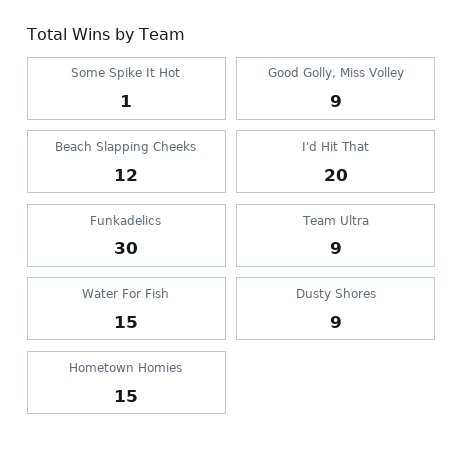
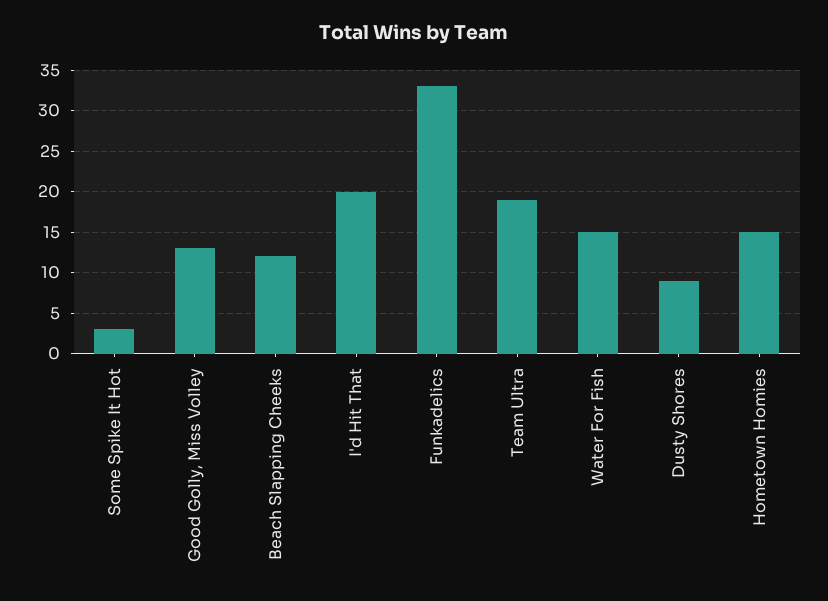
Some Spike It Hot: 1 -> 3
Good Golly, Miss Volley: 9 -> 13
Funkadelics: 30 -> 33
Team Ultra: 9 -> 19

